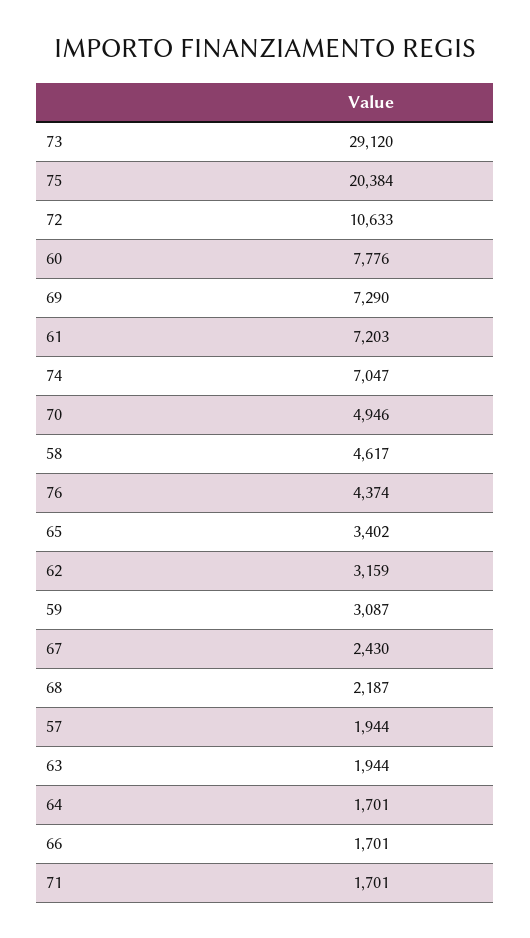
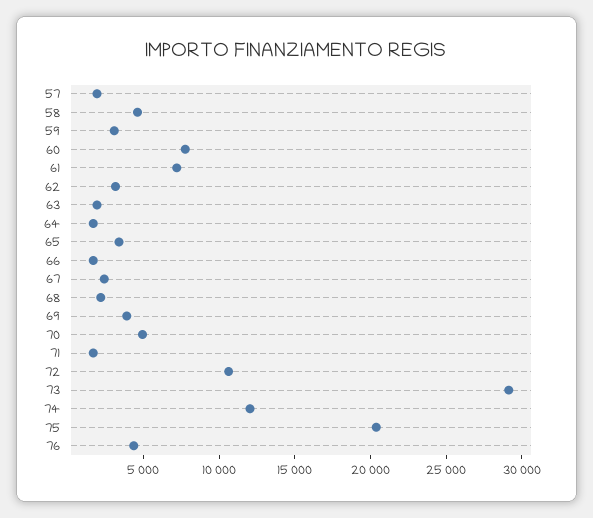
69: 7290 -> 4000
74: 7047 -> 12000

